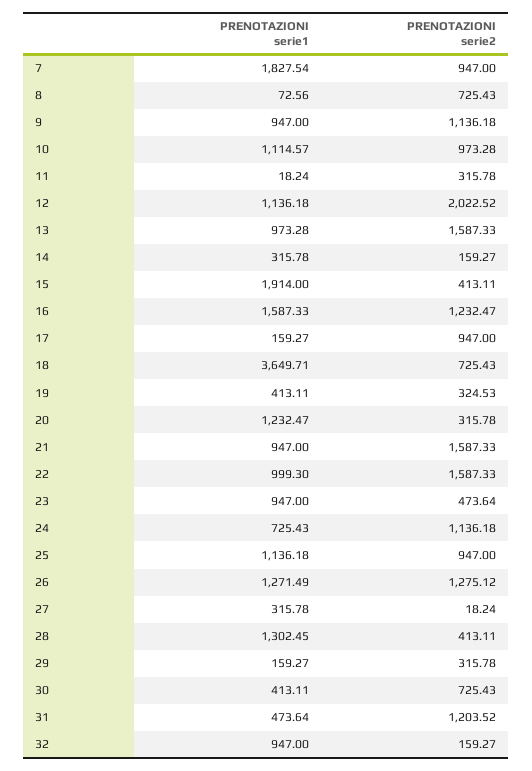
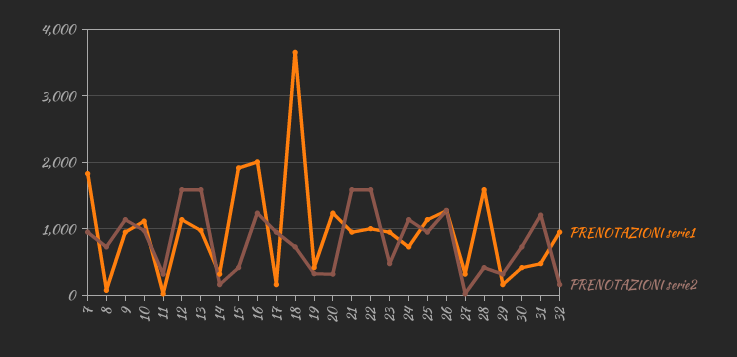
PRENOTAZIONI serie2, 12: 2022.52 -> 1600
PRENOTAZIONI serie1, 16: 1587.33 -> 2000
PRENOTAZIONI serie1, 28: 1302.45 -> 1600

